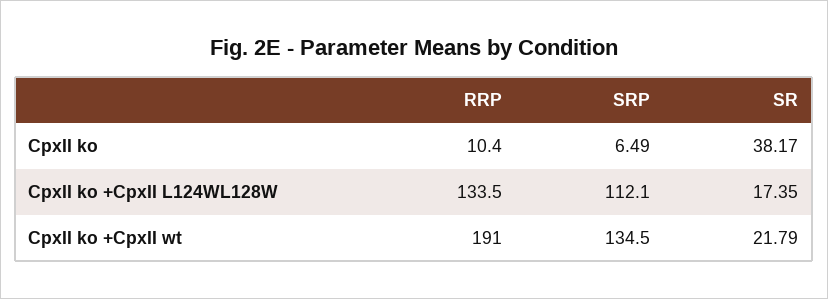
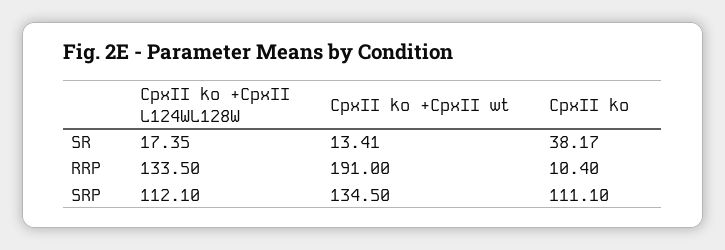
SRP, CpxII ko: 6.49 -> 111.1
SR, CpxII ko +CpxII wt: 21.79 -> 13.41

